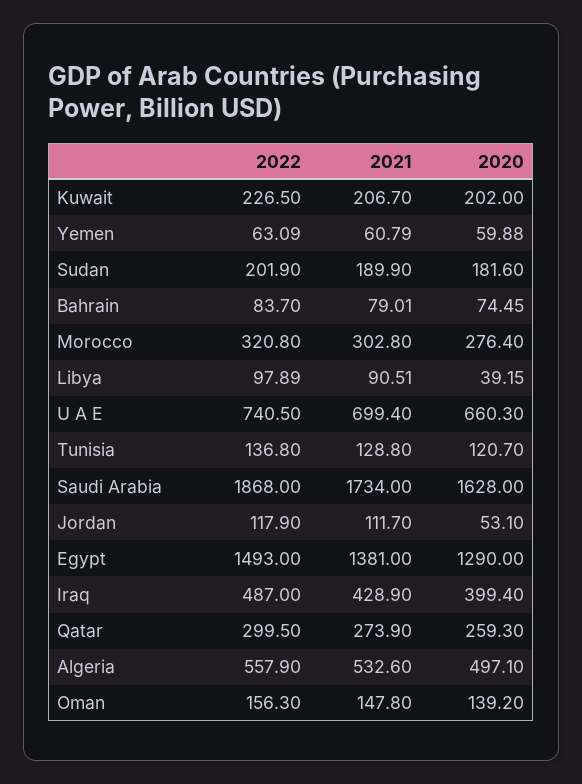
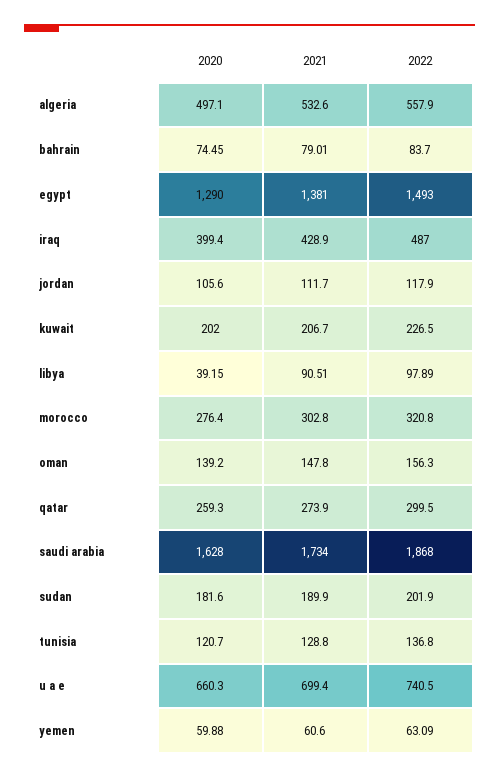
2021, Yemen: 60.79 -> 60.6
2020, Jordan: 53.1 -> 105.6

